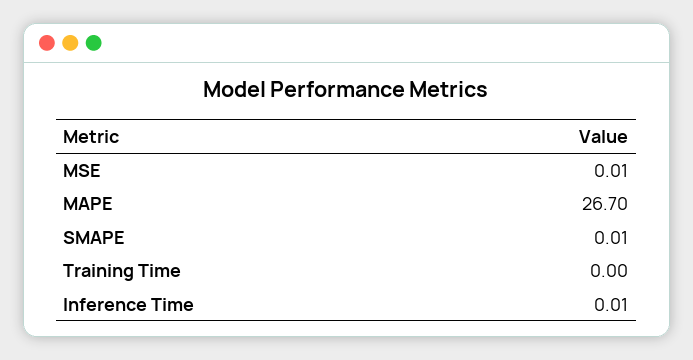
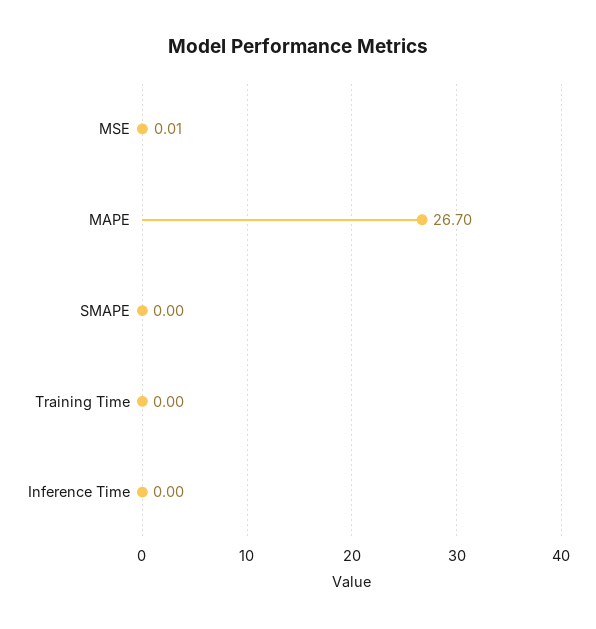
SMAPE: 0.01 -> 0
Inference Time: 0.01 -> 0

